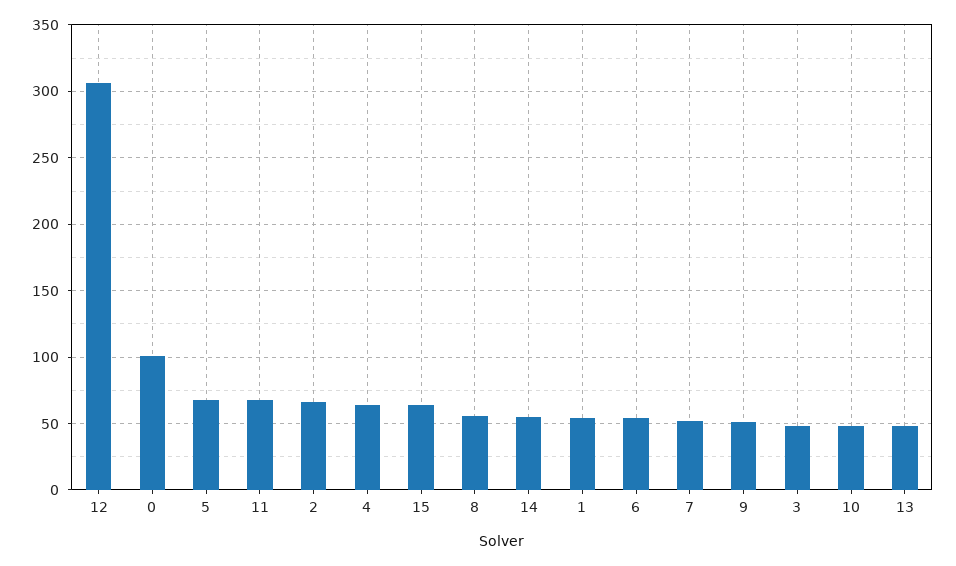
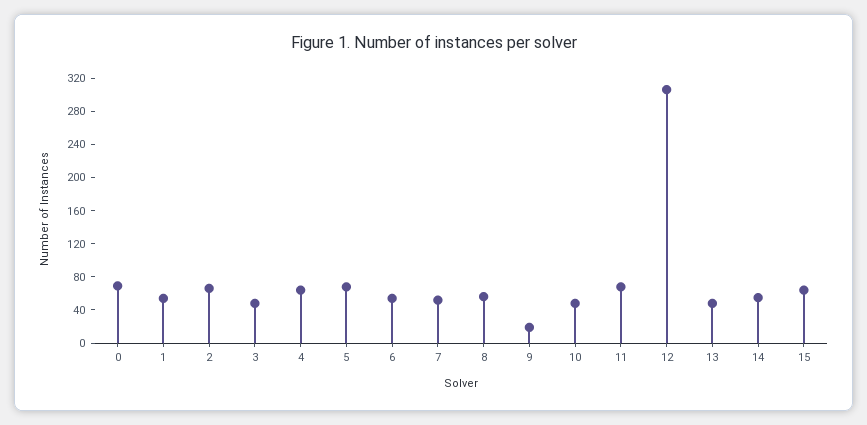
0: 100 -> 70
9: 50 -> 20

